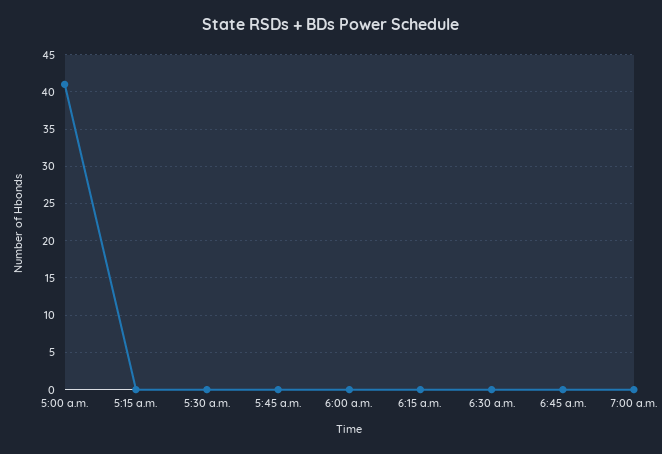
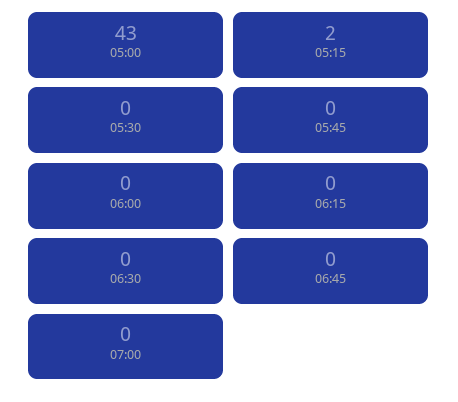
5:00 a.m.: 41 -> 43
5:15 a.m.: 0 -> 2

